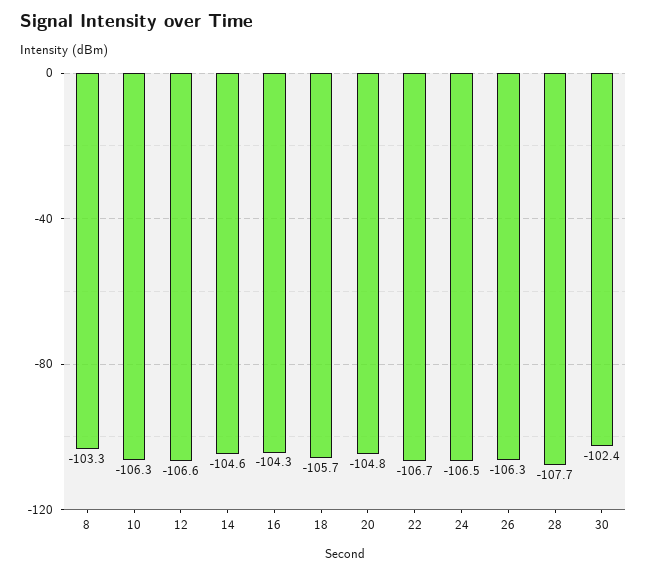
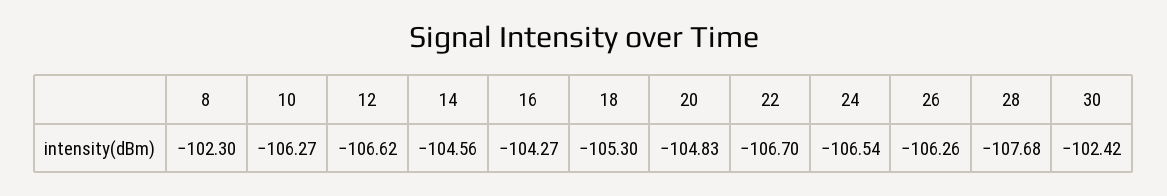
8: -103.3 -> -102.3
18: -105.7 -> -105.3

